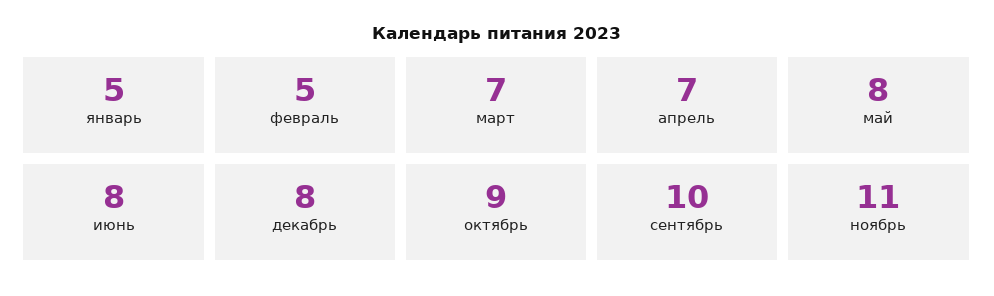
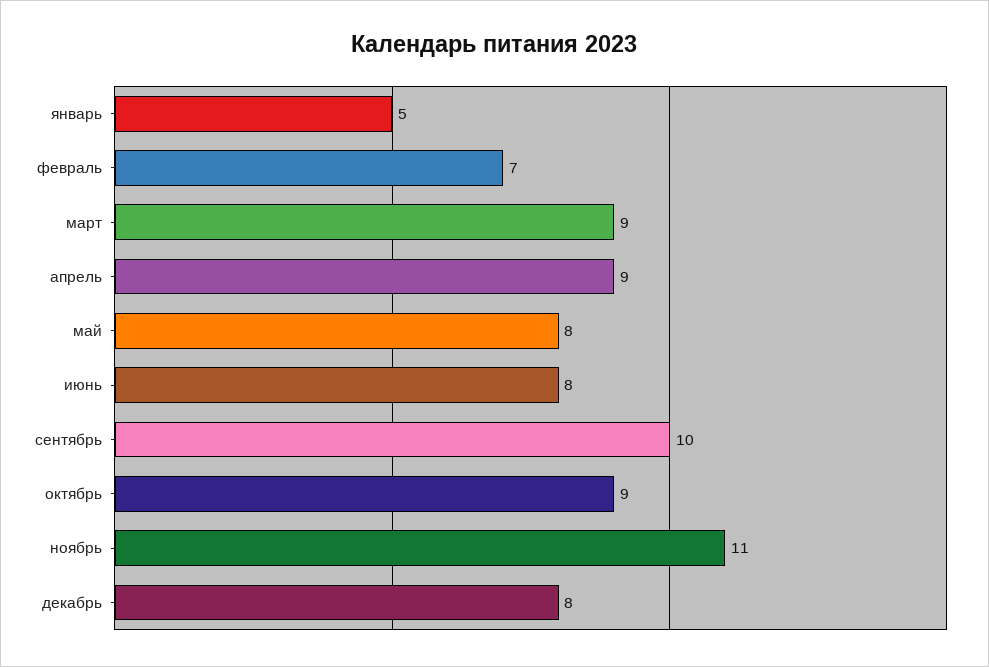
февраль: 5 -> 7
март: 7 -> 9
апрель: 7 -> 9

